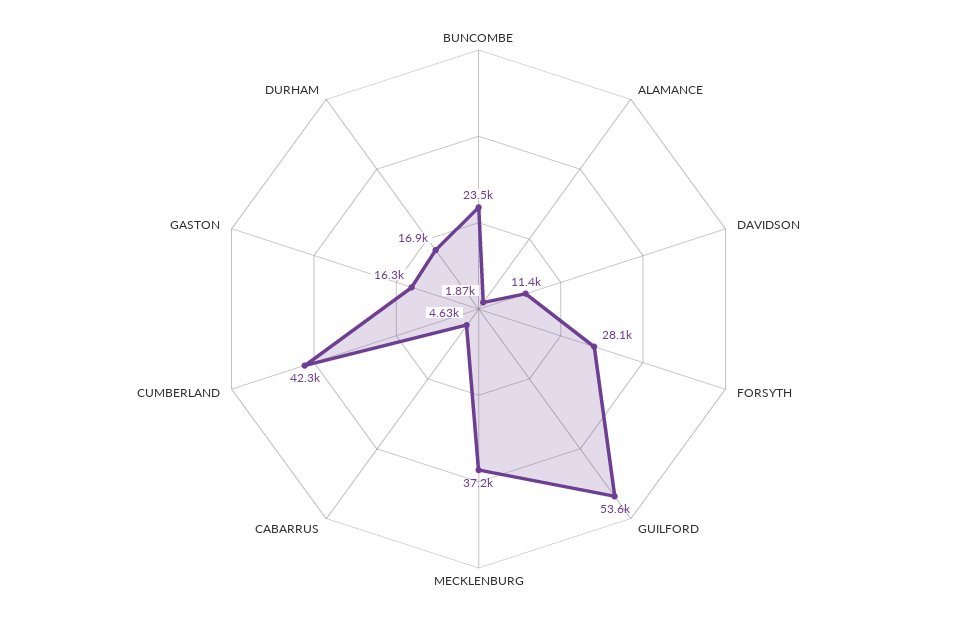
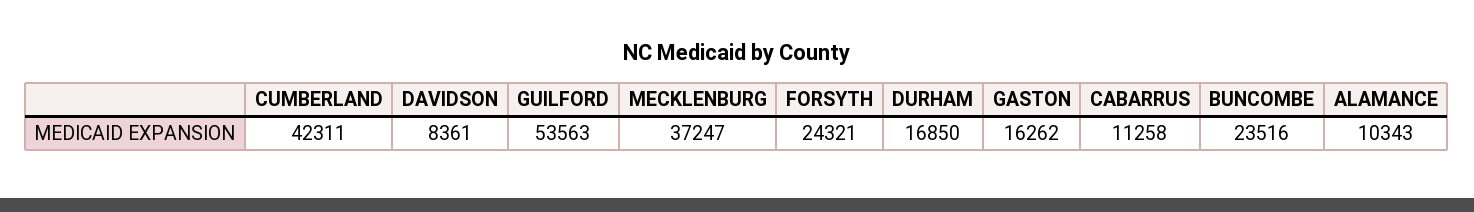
ALAMANCE: 1870 -> 10343
DAVIDSON: 11400 -> 8361
FORSYTH: 28100 -> 24321
CABARRUS: 4630 -> 11258

